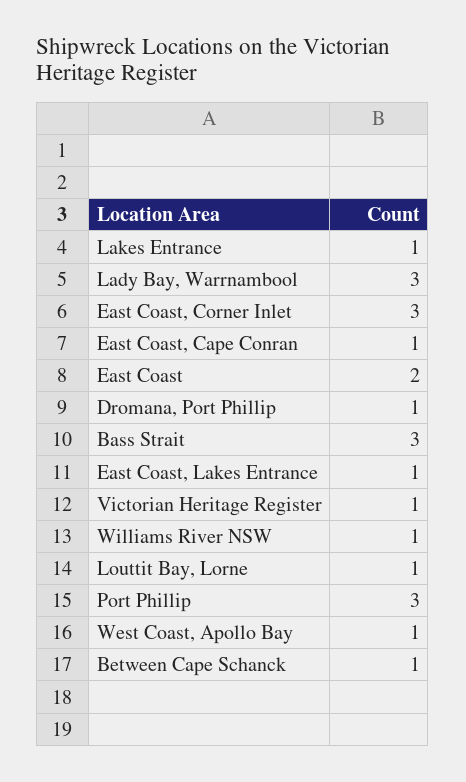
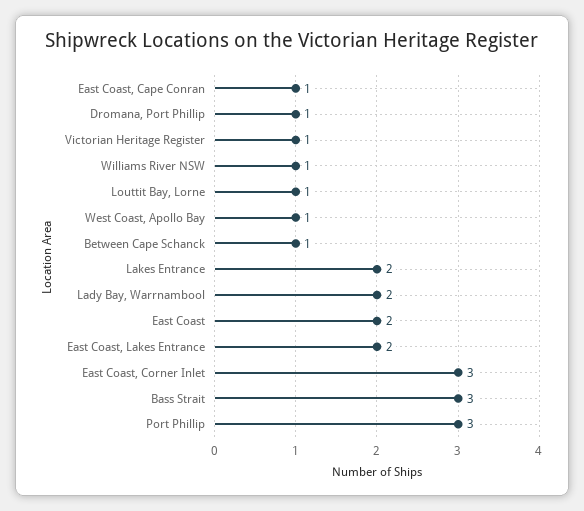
Lakes Entrance: 1 -> 2
Lady Bay, Warrnambool: 3 -> 2
East Coast, Lakes Entrance: 1 -> 2

